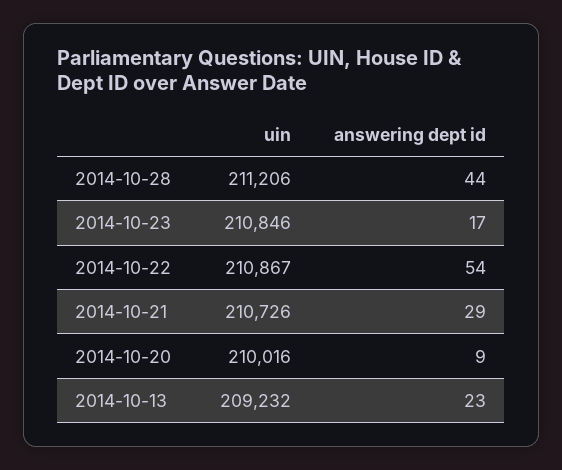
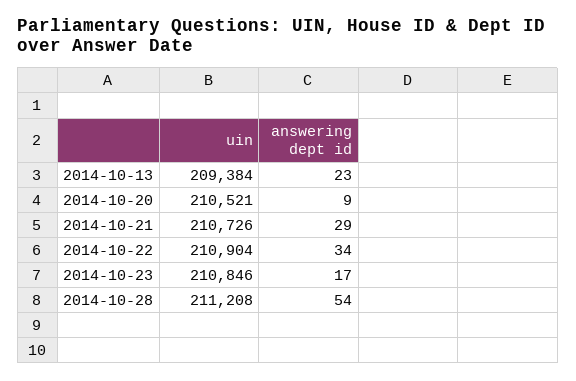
uin, 2014-10-28: 211206 -> 211208
answering dept id, 2014-10-28: 44 -> 54
uin, 2014-10-22: 210867 -> 210904
answering dept id, 2014-10-22: 54 -> 34
uin, 2014-10-20: 210016 -> 210521
uin, 2014-10-13: 209232 -> 209384

